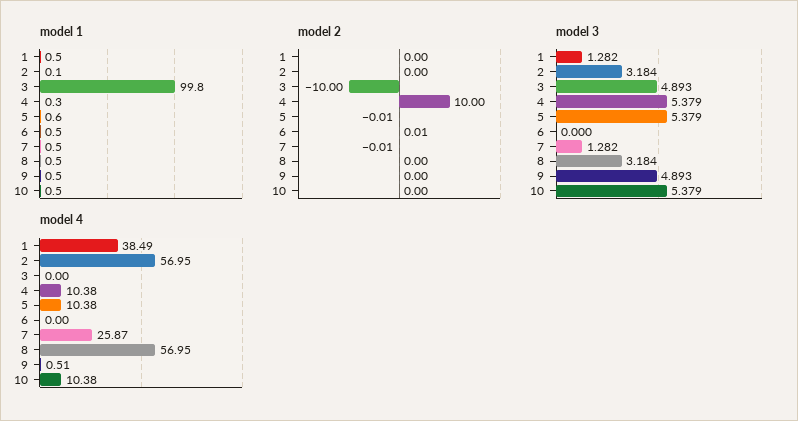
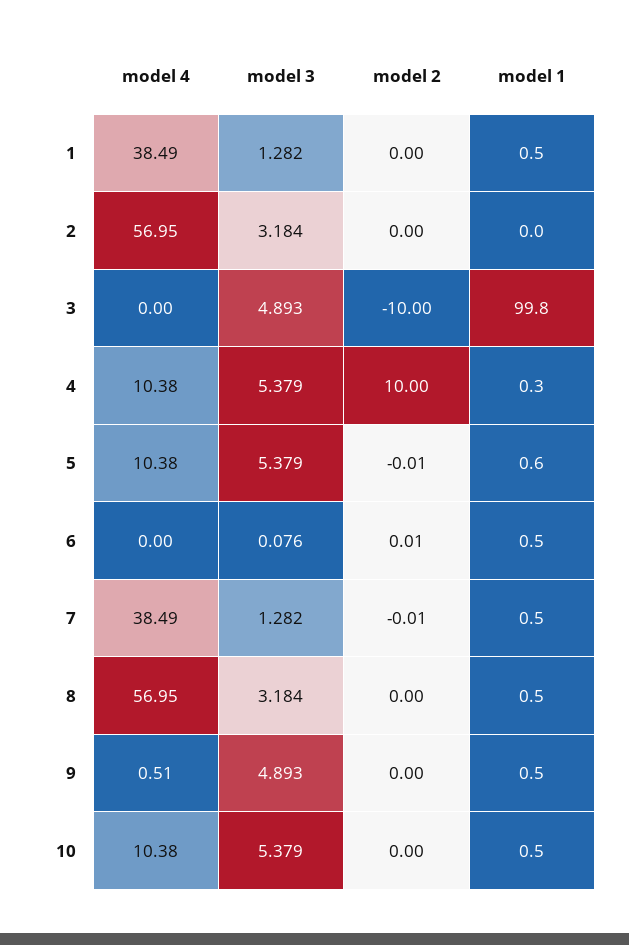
model 1, 2: 0.1 -> 0
model 3, 6: 0 -> 0.076
model 4, 7: 25.87 -> 38.49

